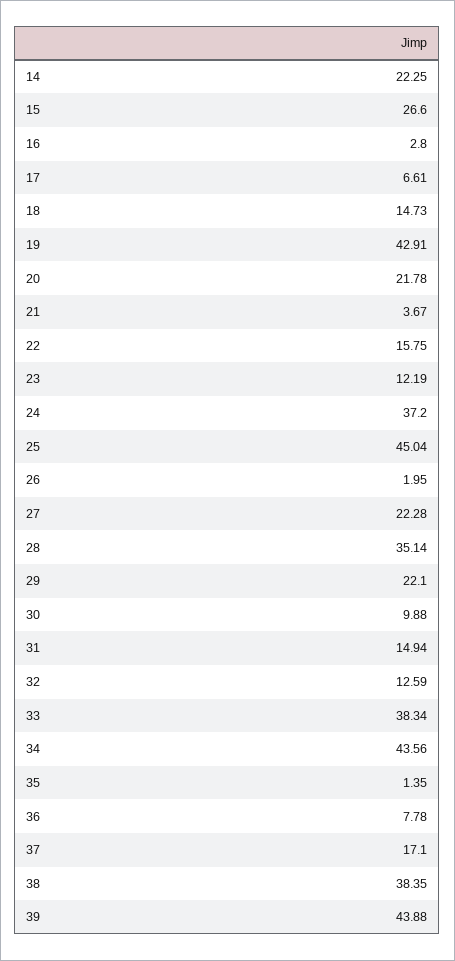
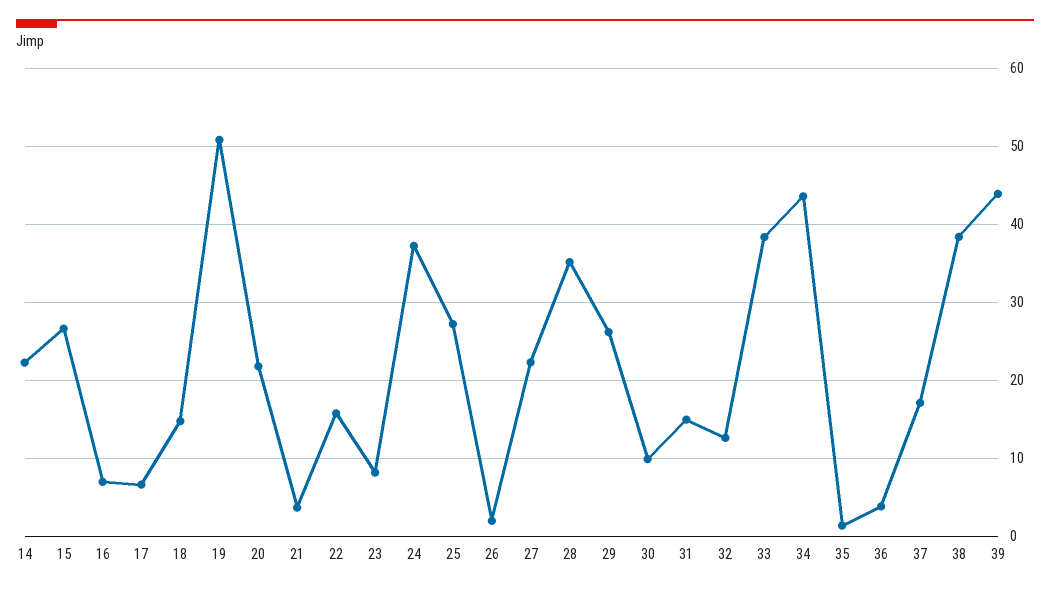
16: 2.8 -> 7
19: 42.91 -> 51
23: 12.19 -> 8
25: 45.04 -> 27
29: 22.1 -> 26
36: 7.78 -> 4

